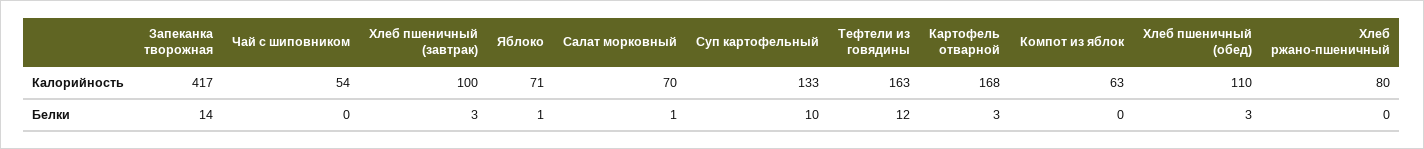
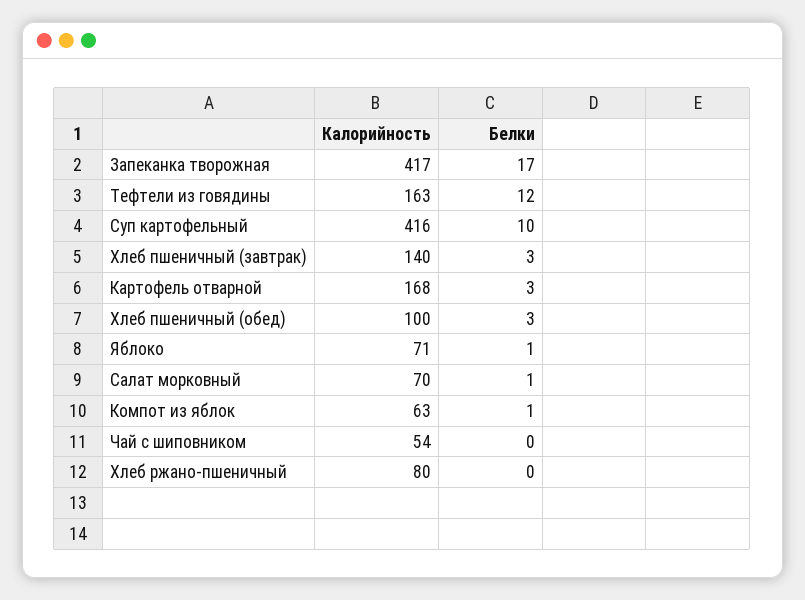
Хлеб пшеничный (завтрак), Калорийность: 100 -> 140
Суп картофельный, Калорийность: 133 -> 416
Хлеб пшеничный (обед), Калорийность: 110 -> 100
Запеканка творожная, Белки: 14 -> 17
Компот из яблок, Белки: 0 -> 1

